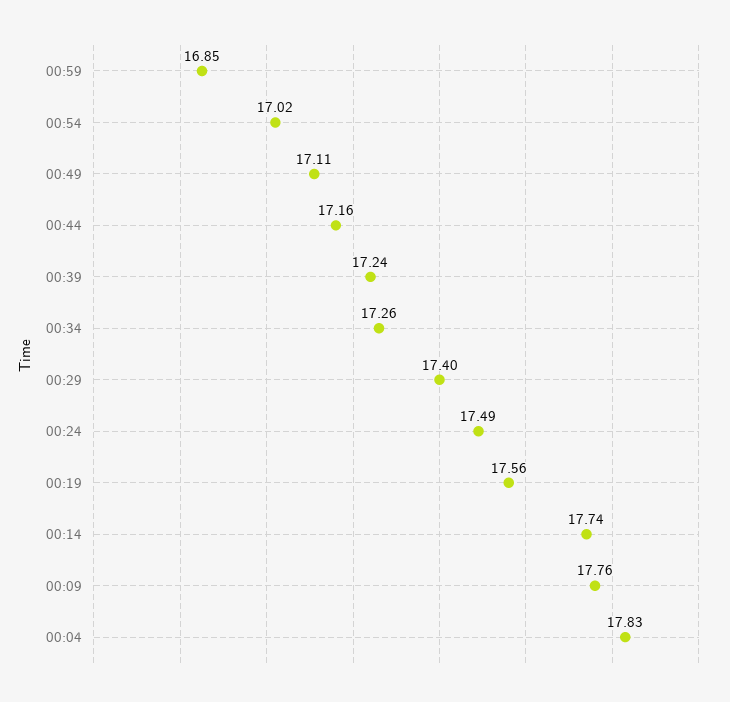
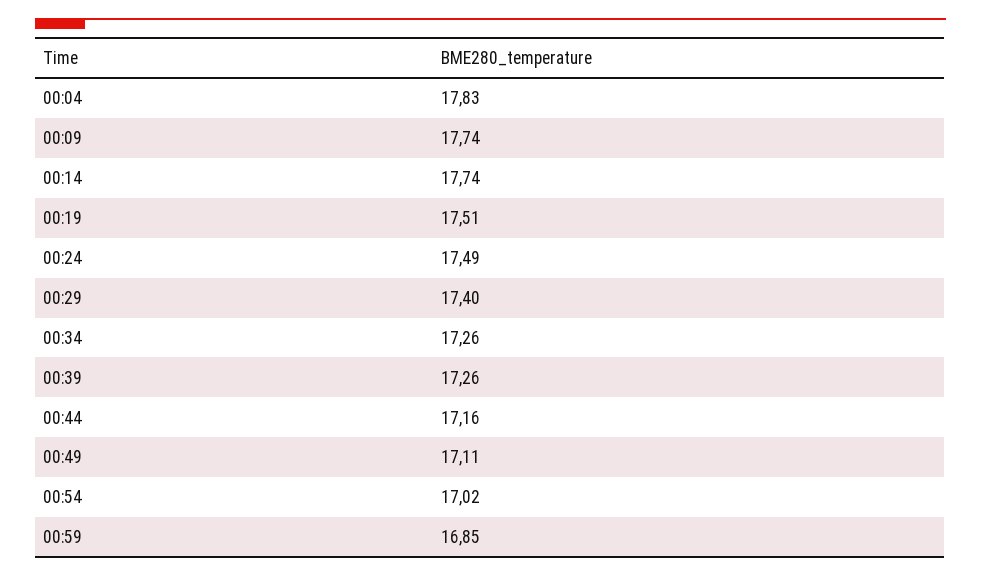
00:39: 17.24 -> 17.26
00:19: 17.56 -> 17.51
00:09: 17.76 -> 17.74

